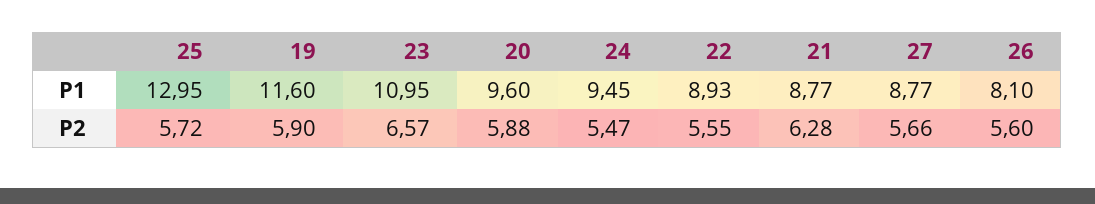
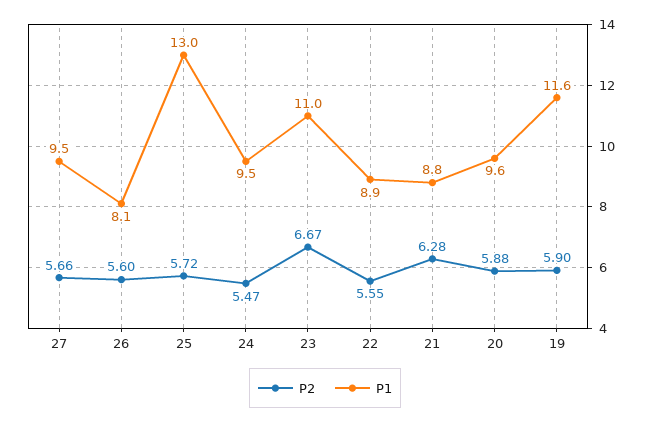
P1, 27: 8.77 -> 9.5
P2, 23: 6.57 -> 6.67

